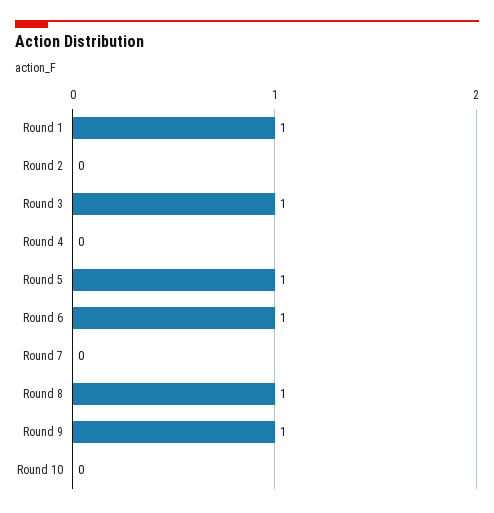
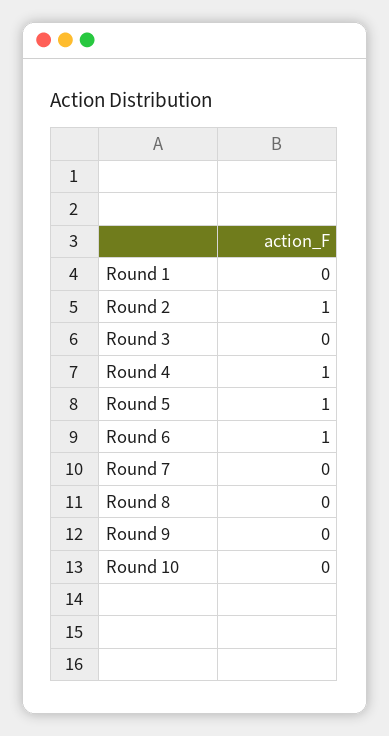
Round 1: 1 -> 0
Round 2: 0 -> 1
Round 3: 1 -> 0
Round 4: 0 -> 1
Round 8: 1 -> 0
Round 9: 1 -> 0

